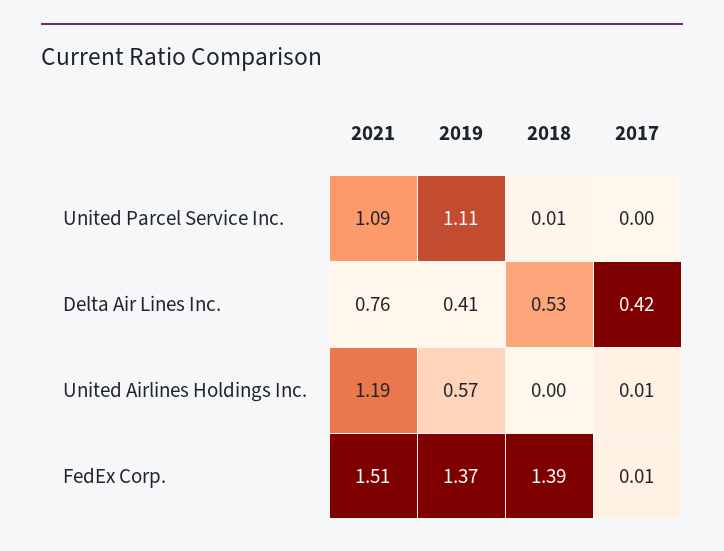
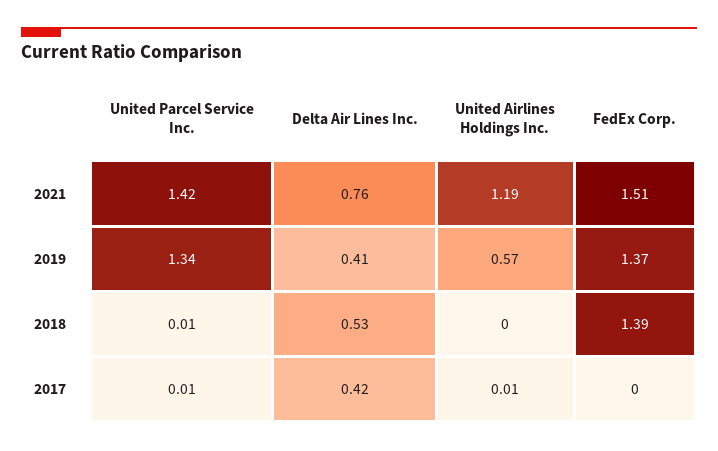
2021, United Parcel Service Inc.: 1.09 -> 1.42
2019, United Parcel Service Inc.: 1.11 -> 1.34
2017, United Parcel Service Inc.: 0 -> 0.01
2017, FedEx Corp.: 0.01 -> 0

